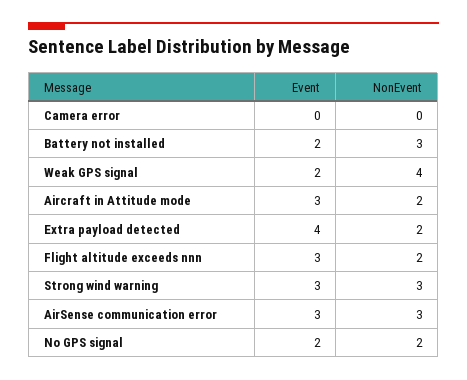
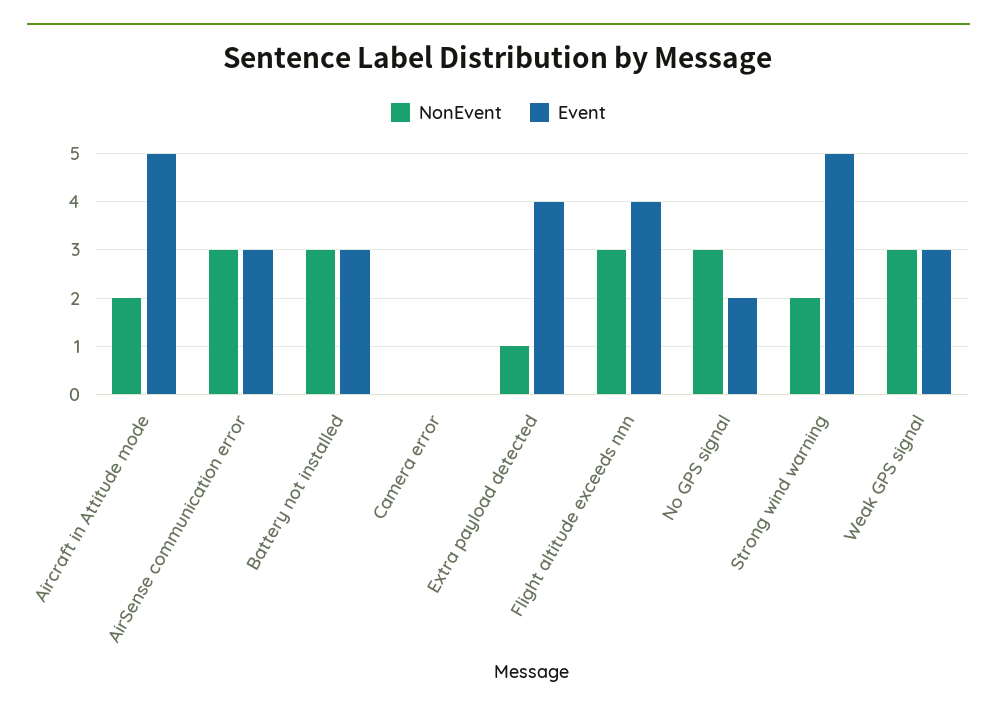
Event, Battery not installed: 2 -> 3
Event, Weak GPS signal: 2 -> 3
NonEvent, Weak GPS signal: 4 -> 3
Event, Aircraft in Attitude mode: 3 -> 5
NonEvent, Extra payload detected: 2 -> 1
Event, Flight altitude exceeds nnn: 3 -> 4
NonEvent, Flight altitude exceeds nnn: 2 -> 3
Event, Strong wind warning: 3 -> 5
NonEvent, Strong wind warning: 3 -> 2
NonEvent, No GPS signal: 2 -> 3

